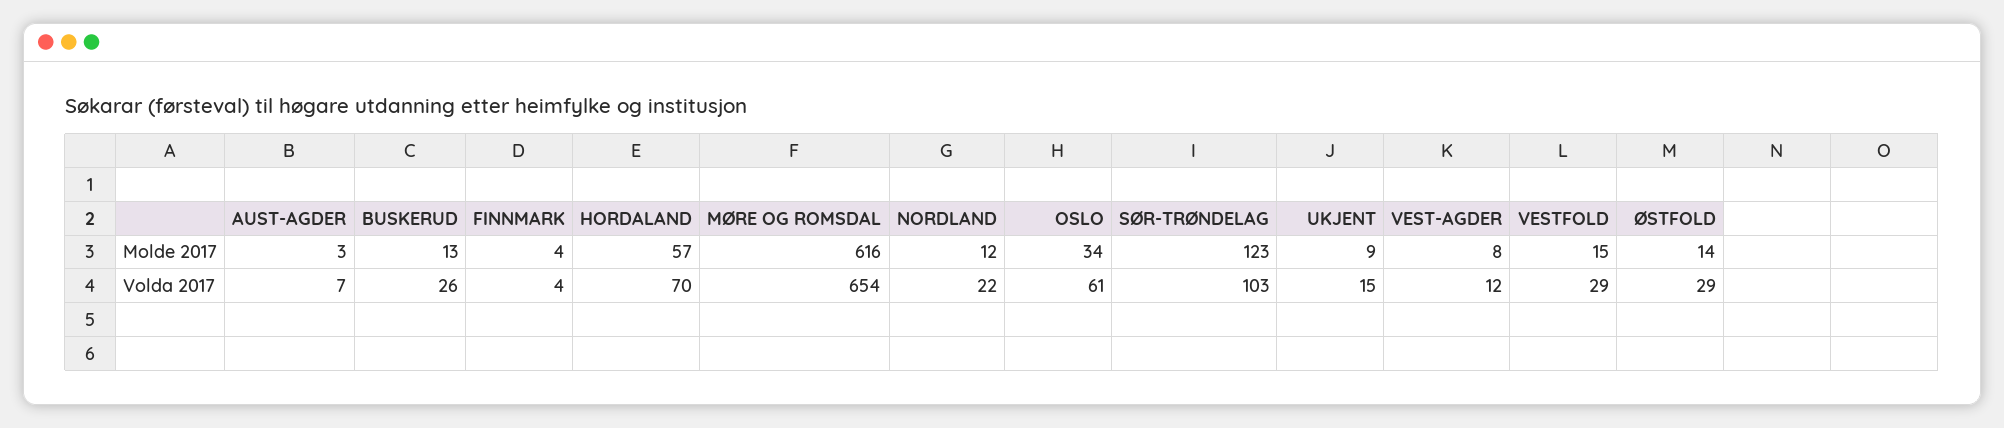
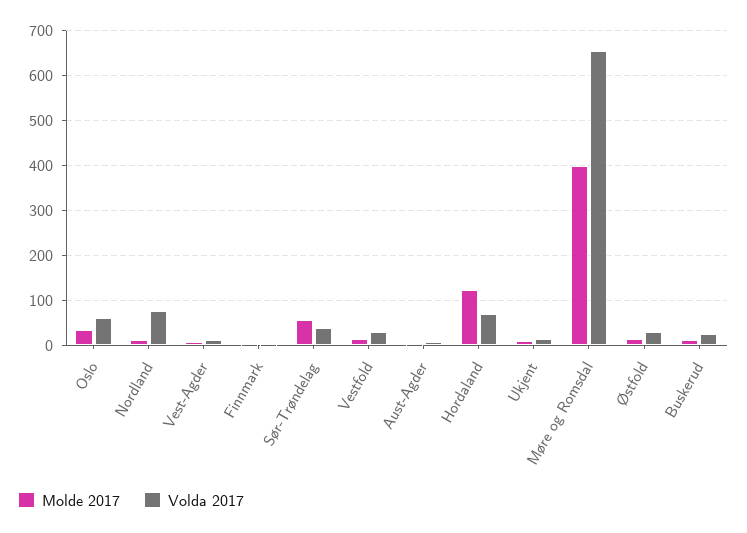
Molde 2017, HORDALAND: 57 -> 120
Molde 2017, MØRE OG ROMSDAL: 616 -> 400
Molde 2017, SØR-TRØNDELAG: 123 -> 60
Volda 2017, NORDLAND: 22 -> 80
Volda 2017, SØR-TRØNDELAG: 103 -> 40

